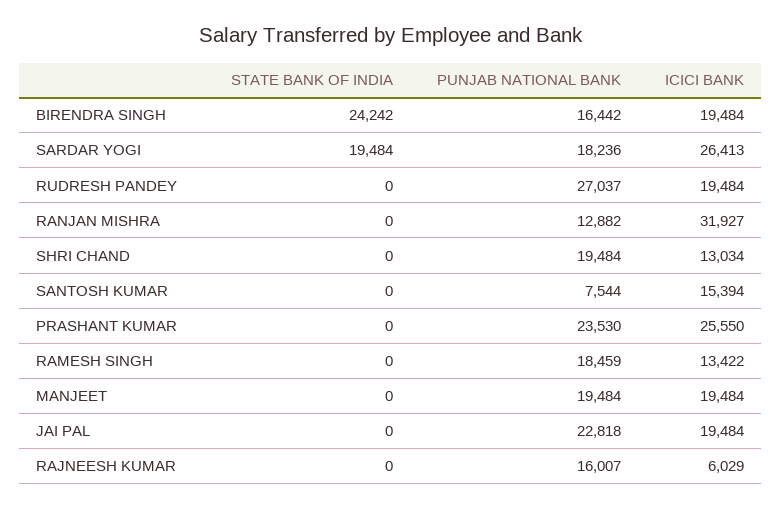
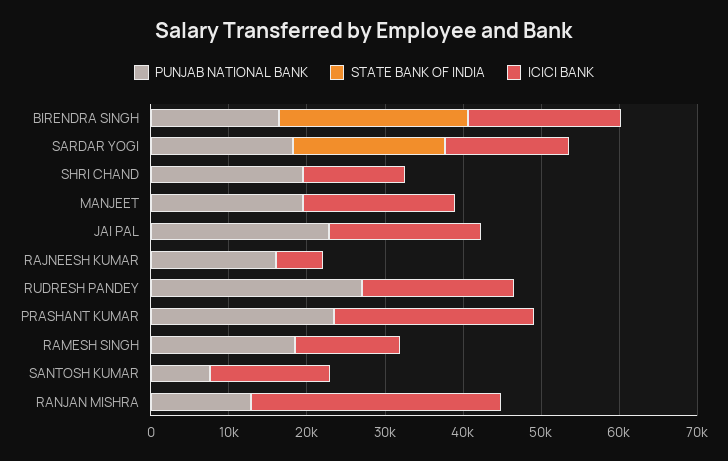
ICICI BANK, SARDAR YOGI: 26413 -> 16000

